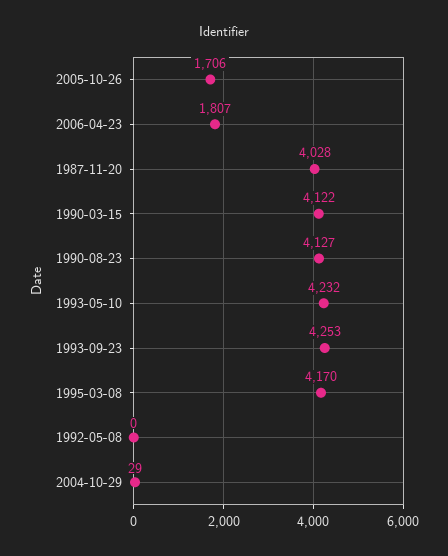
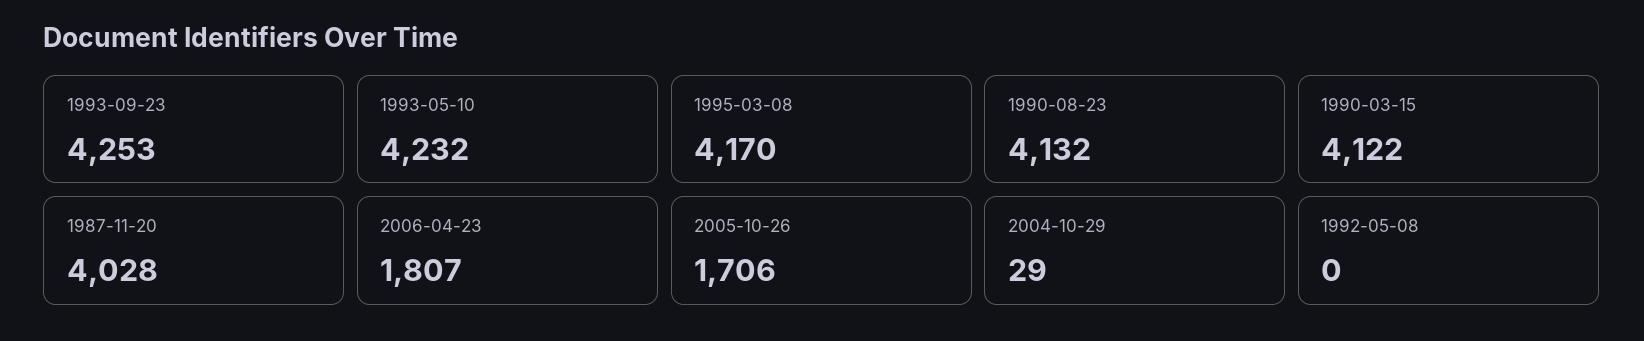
1990-08-23: 4127 -> 4132

